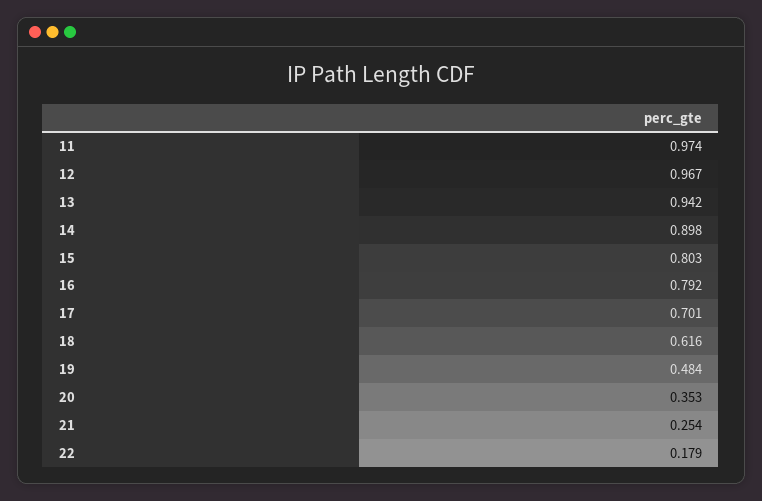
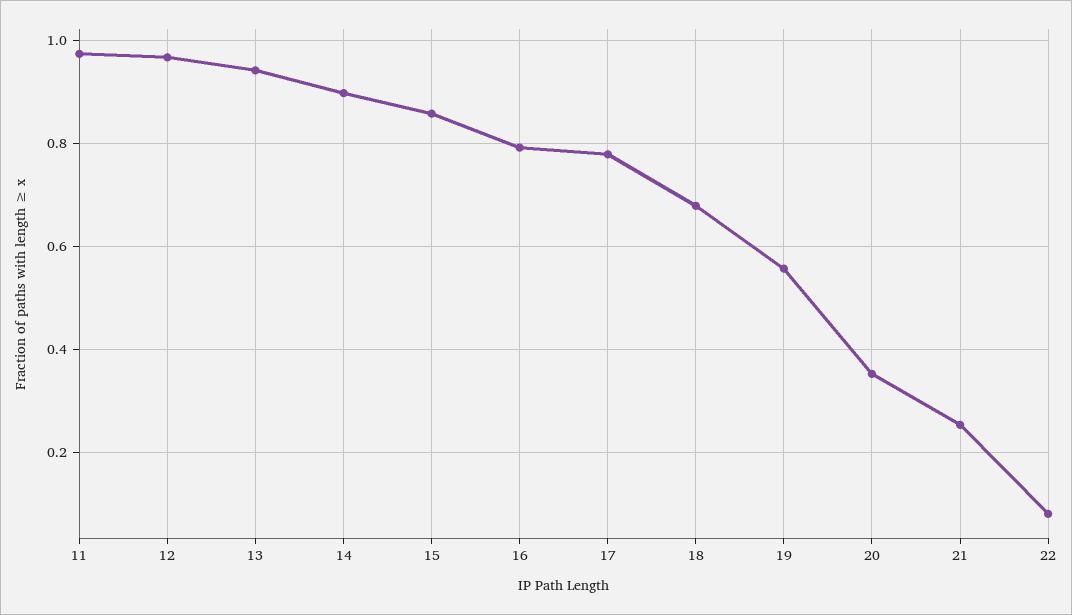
15: 0.803 -> 0.86
17: 0.701 -> 0.78
18: 0.616 -> 0.68
19: 0.484 -> 0.56
22: 0.179 -> 0.08

